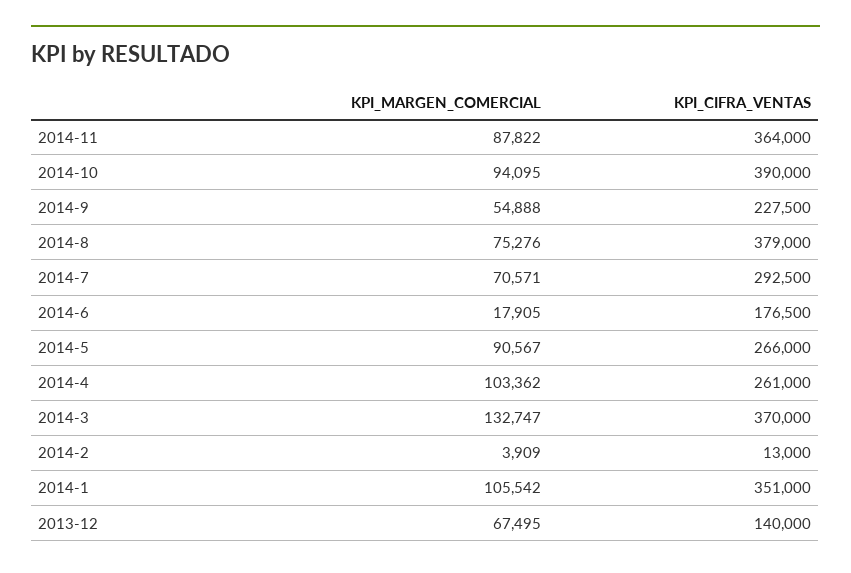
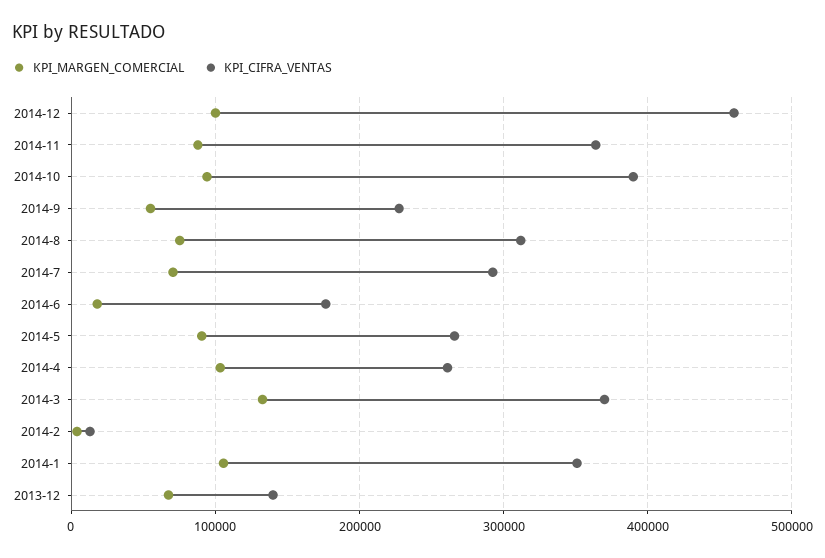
KPI_CIFRA_VENTAS, 2014-8: 379000 -> 310000
KPI_MARGEN_COMERCIAL, 2014-12: none -> 100000
KPI_CIFRA_VENTAS, 2014-12: none -> 460000

